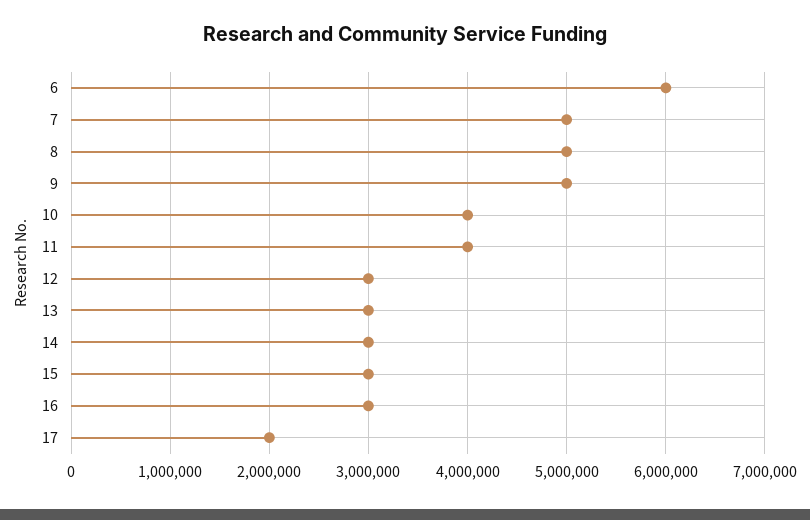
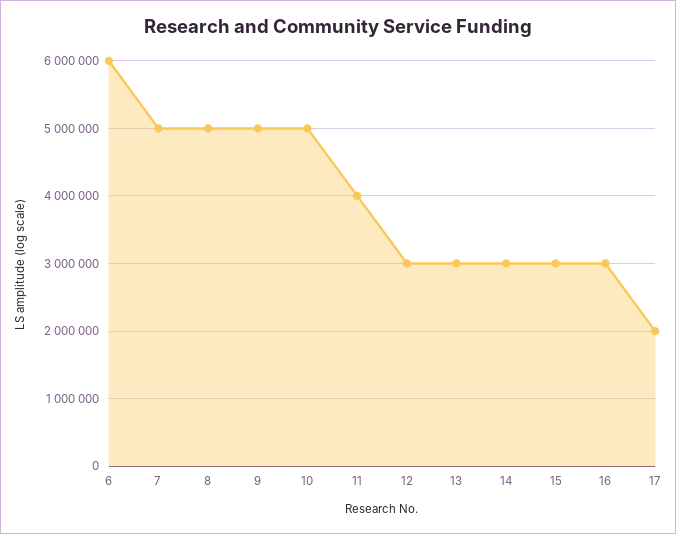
10: 4000000 -> 5000000

